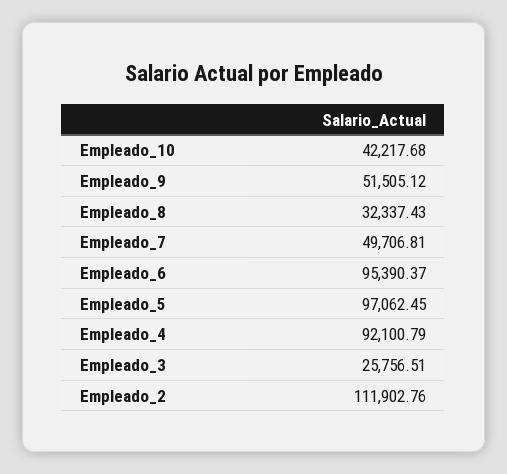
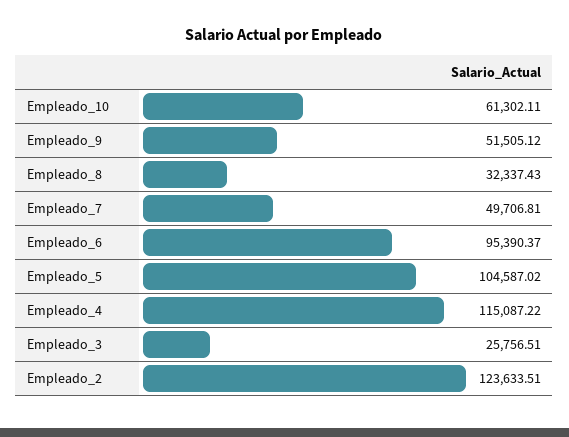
Empleado_10: 42217.68 -> 61302.11
Empleado_5: 97062.45 -> 104587.02
Empleado_4: 92100.79 -> 115087.22
Empleado_2: 111902.76 -> 123633.51

